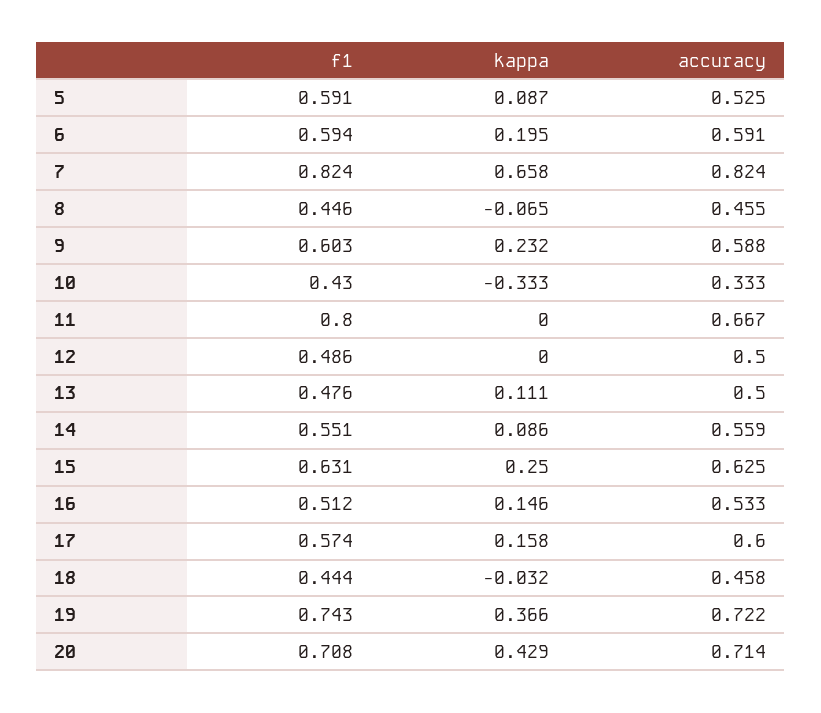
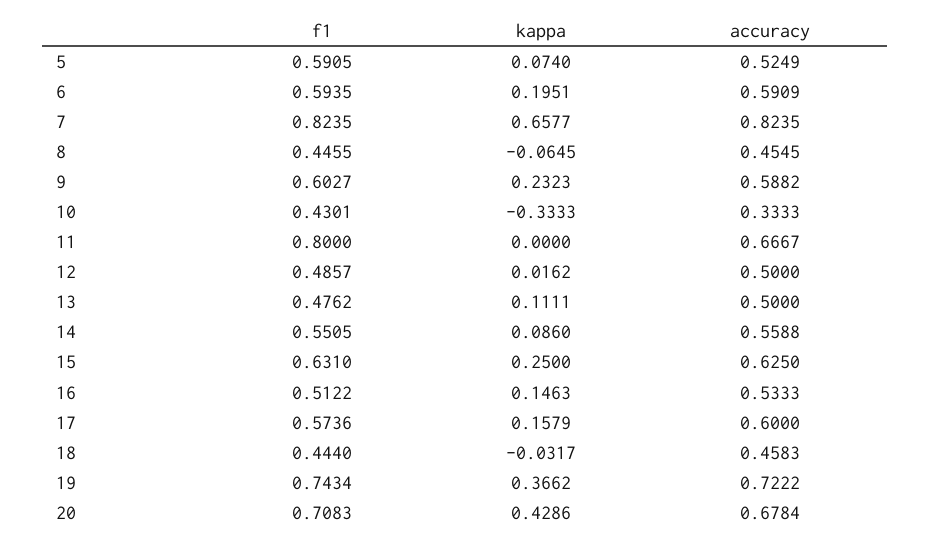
kappa, 5: 0.087 -> 0.074
kappa, 12: 0 -> 0.0162
accuracy, 20: 0.714 -> 0.6784

